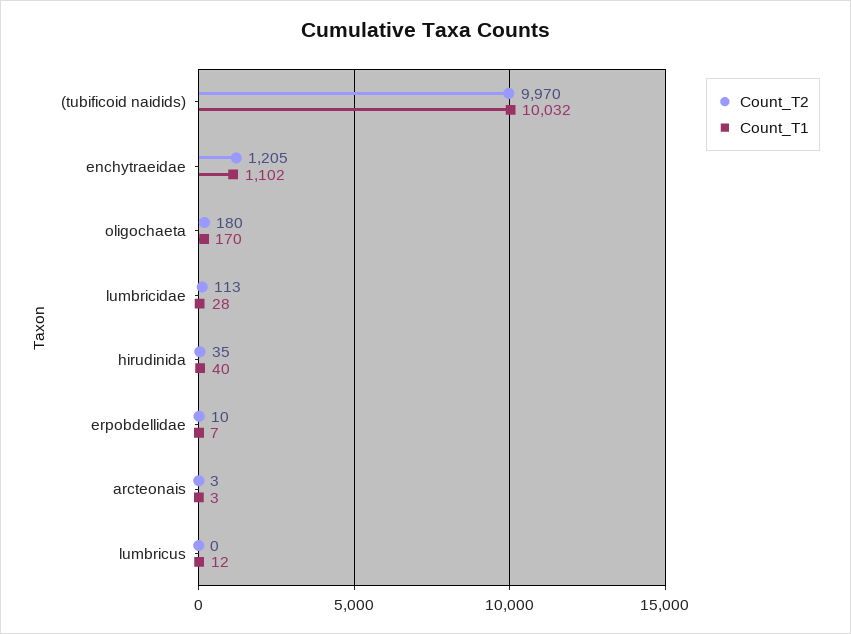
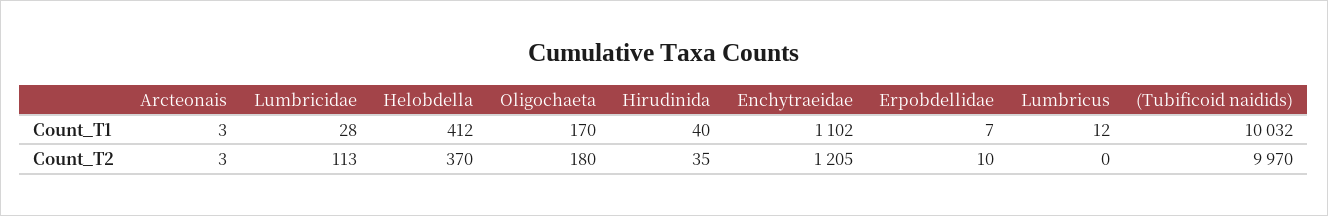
Count_T1, Helobdella: none -> 412
Count_T2, Helobdella: none -> 370

